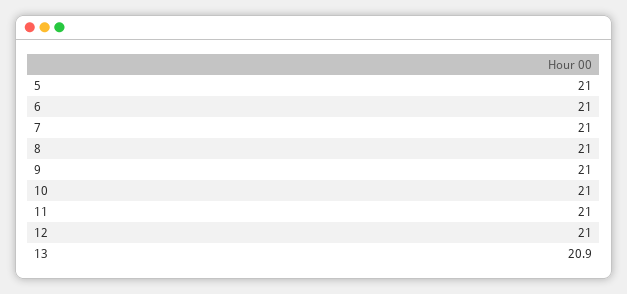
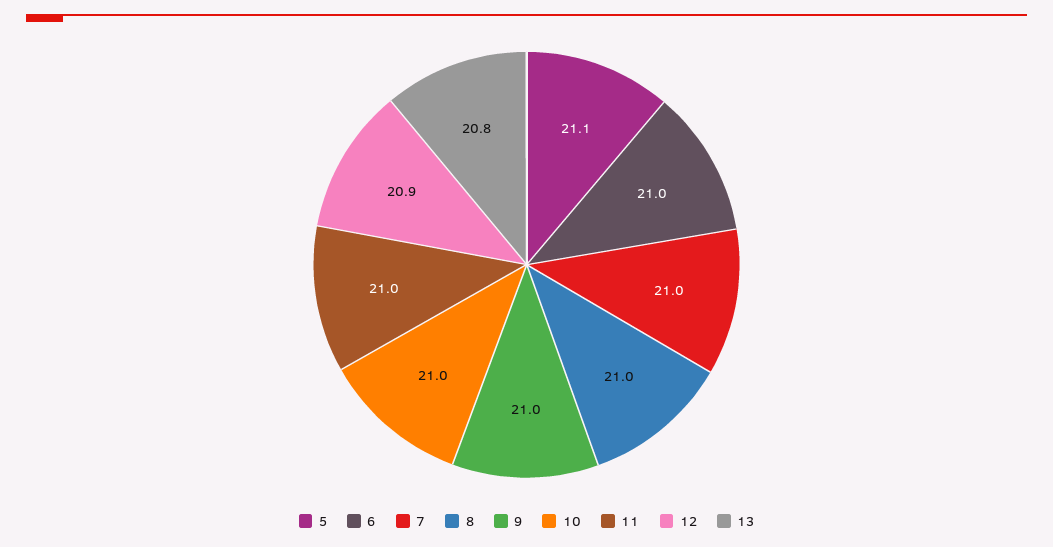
5: 21 -> 21.1
12: 21 -> 20.9
13: 20.9 -> 20.8

